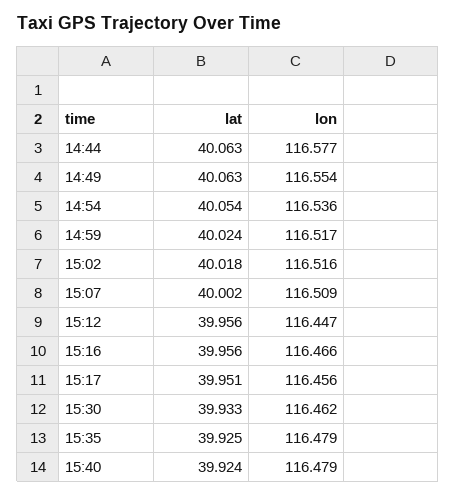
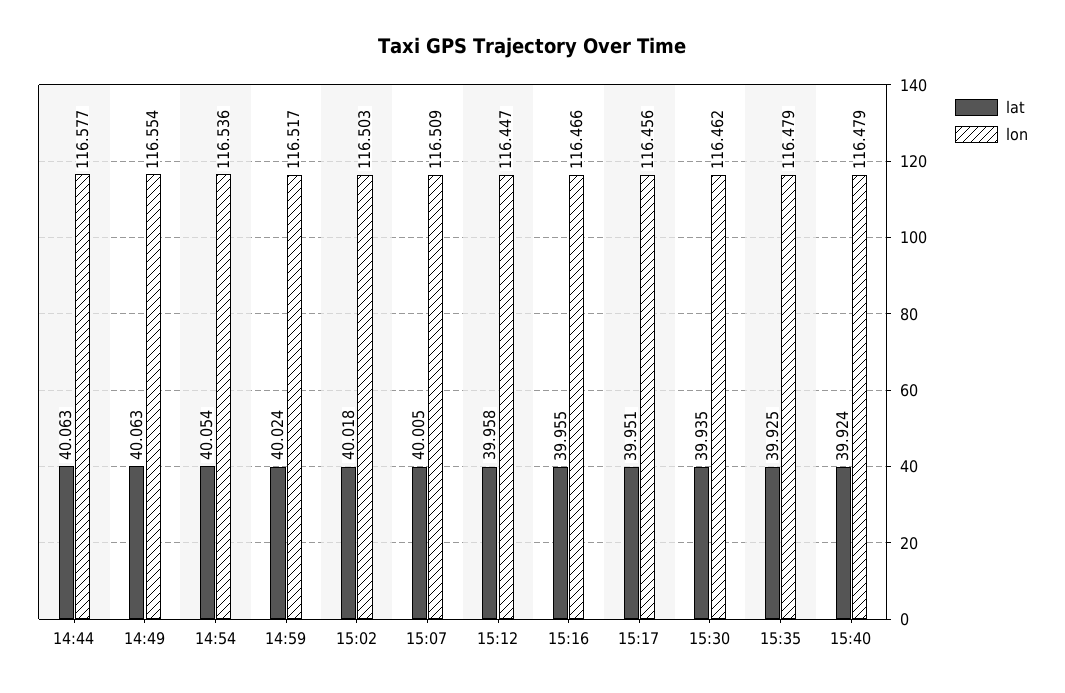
lon, 15:02: 116.516 -> 116.503
lat, 15:07: 40.002 -> 40.005
lat, 15:12: 39.956 -> 39.958
lat, 15:16: 39.956 -> 39.955
lat, 15:30: 39.933 -> 39.935

